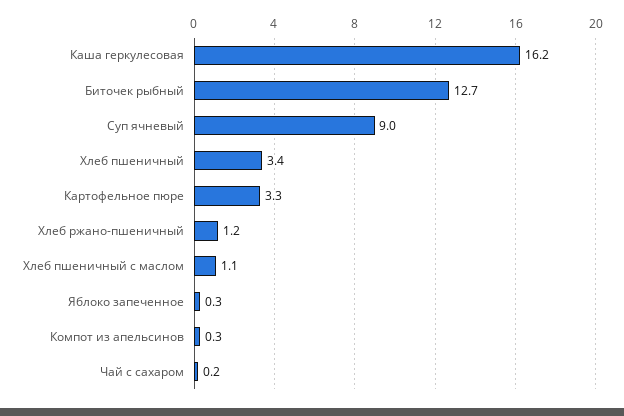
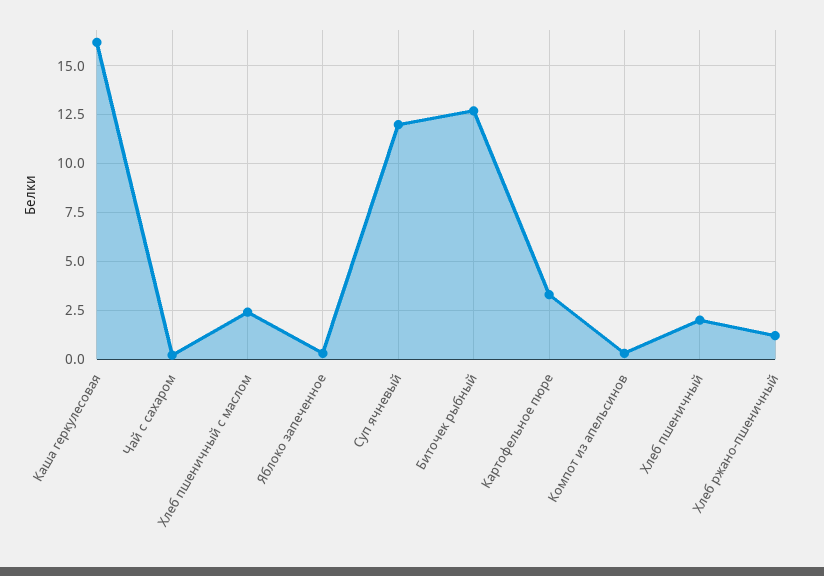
Суп ячневый: 9 -> 12
Хлеб пшеничный: 3.4 -> 2
Хлеб пшеничный с маслом: 1.1 -> 2.5

